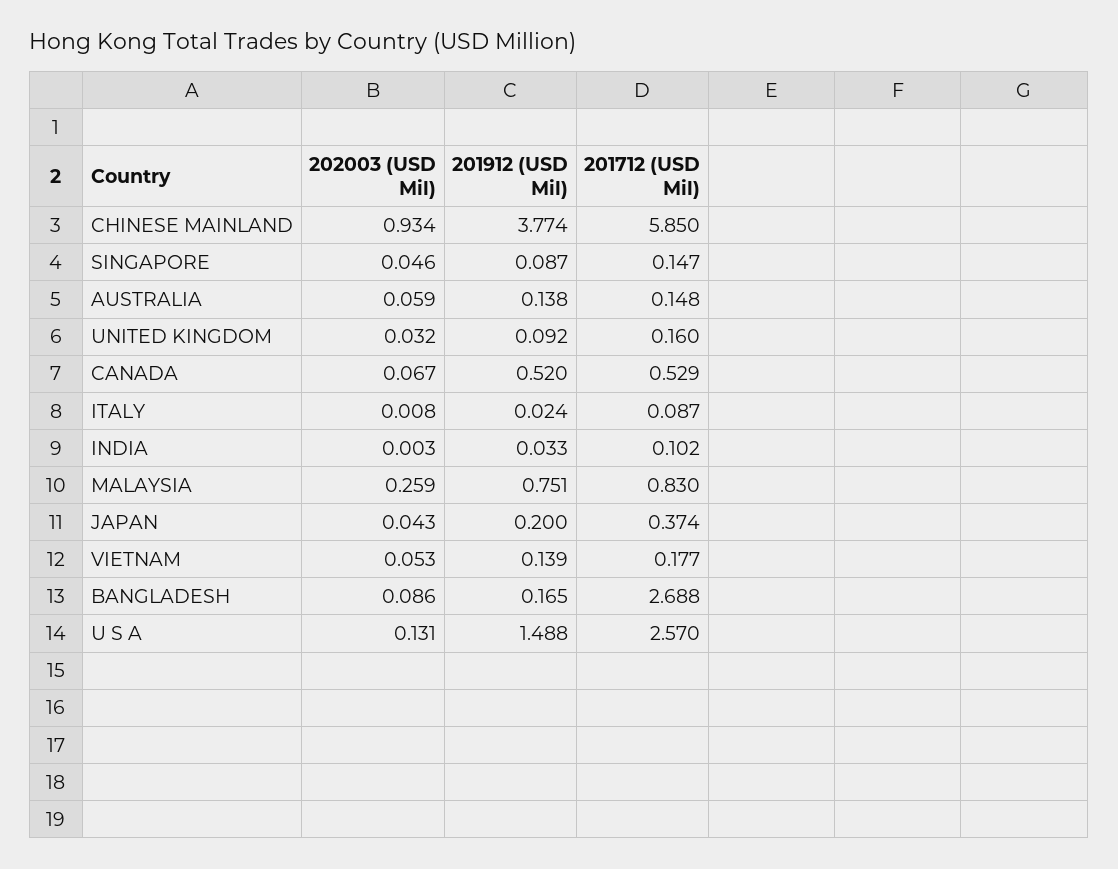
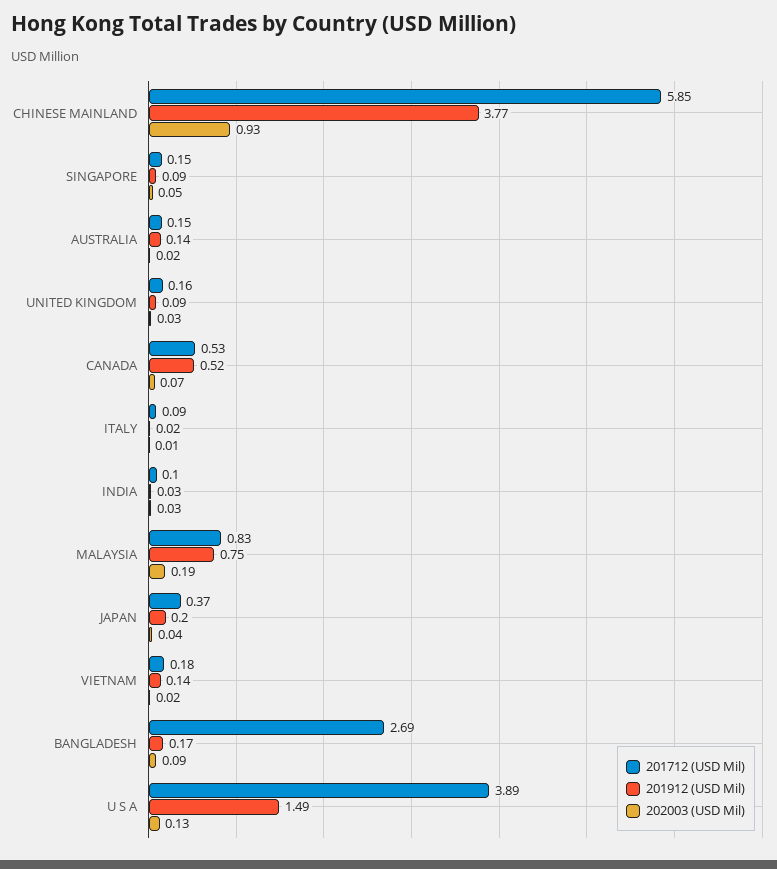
202003 (USD Mil), AUSTRALIA: 0.059 -> 0.02
202003 (USD Mil), INDIA: 0.003 -> 0.03
202003 (USD Mil), MALAYSIA: 0.259 -> 0.19
202003 (USD Mil), VIETNAM: 0.053 -> 0.02
201712 (USD Mil), U S A: 2.57 -> 3.89

